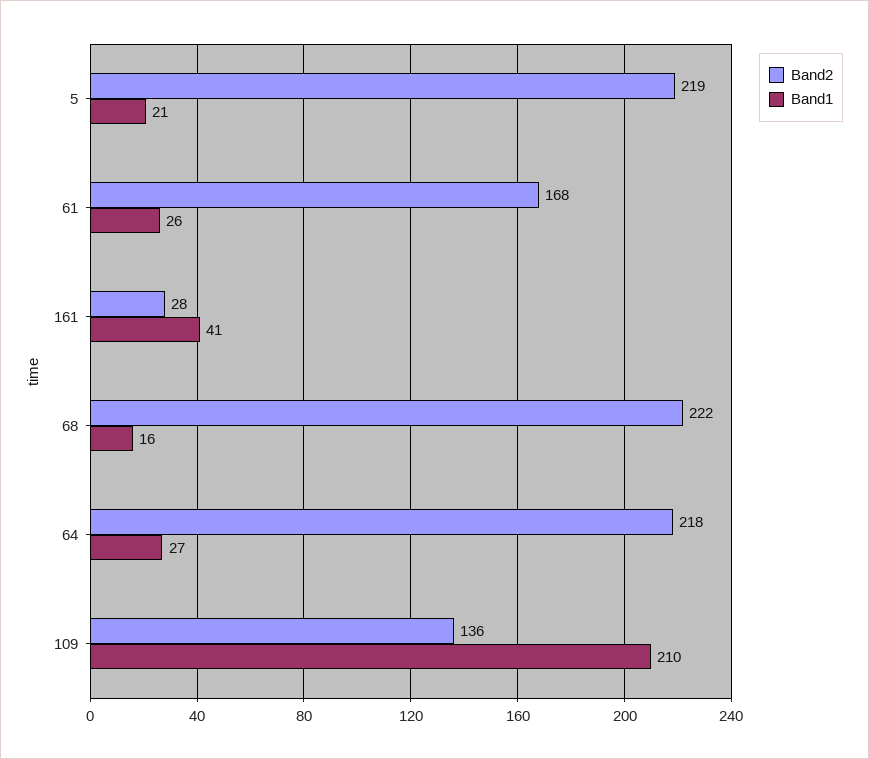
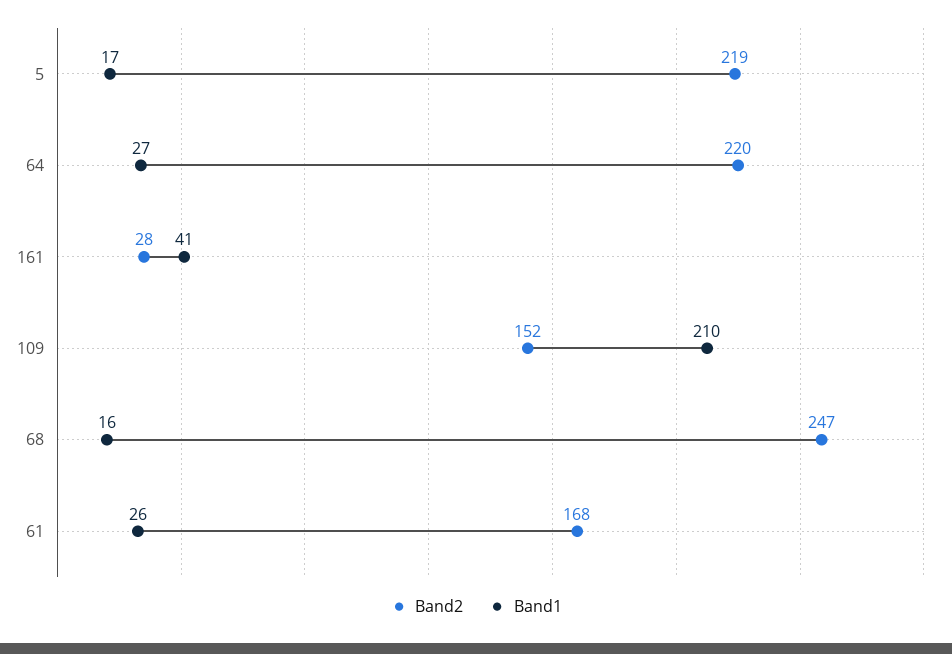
Band1, 5: 21 -> 17
Band2, 68: 222 -> 247
Band2, 64: 218 -> 220
Band2, 109: 136 -> 152

